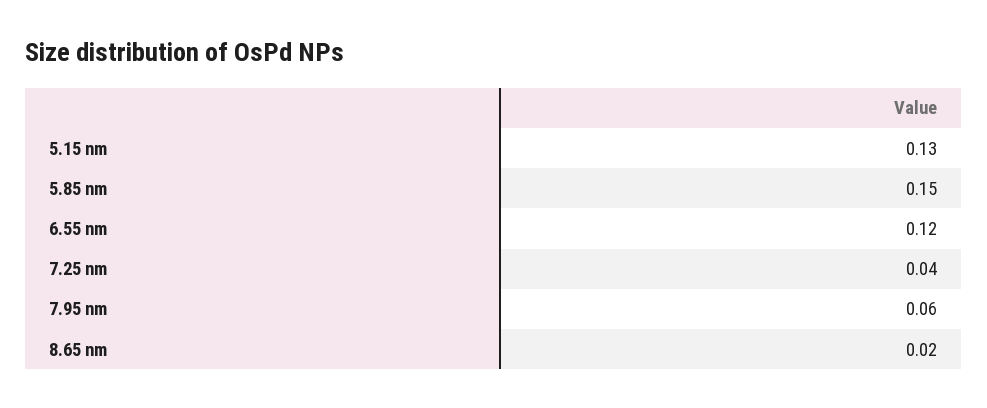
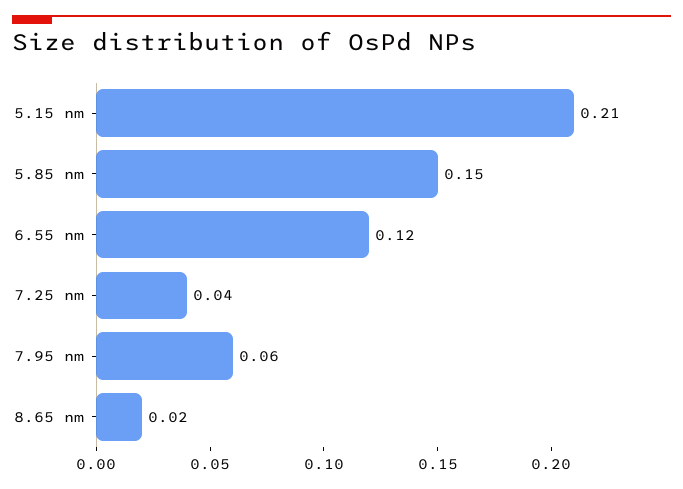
5.15 nm: 0.13 -> 0.21

